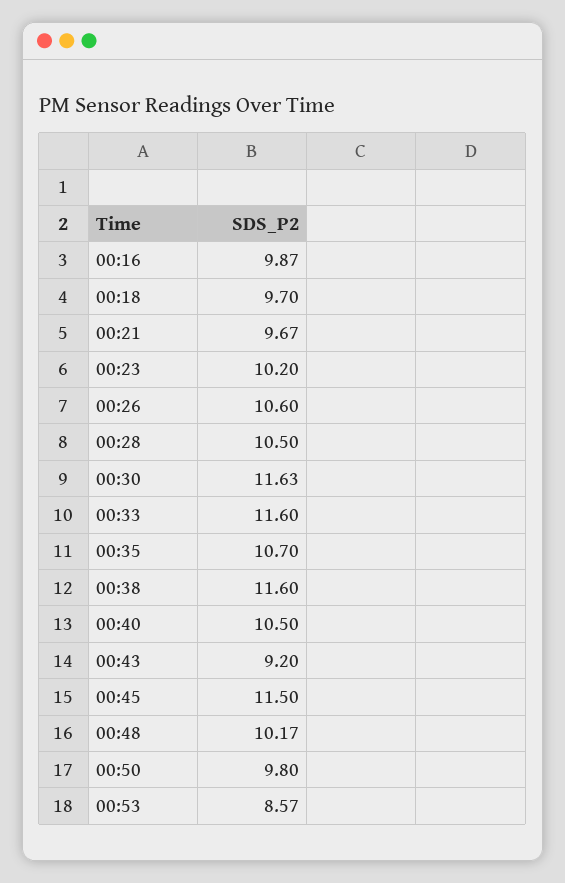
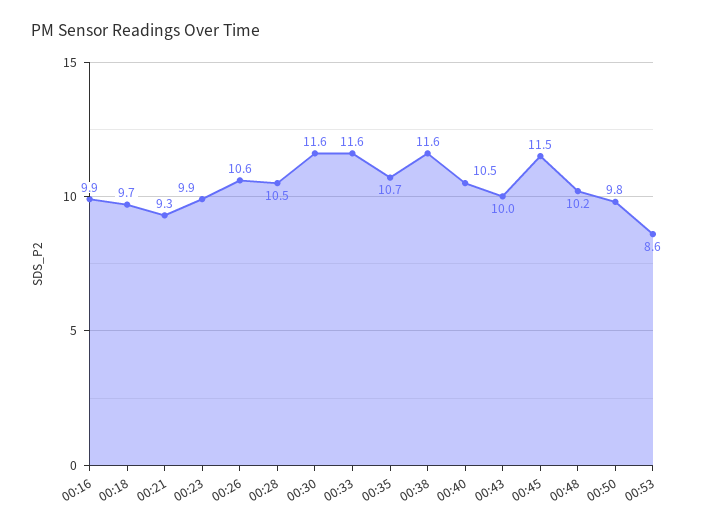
00:21: 9.67 -> 9.3
00:23: 10.2 -> 9.9
00:43: 9.2 -> 10

